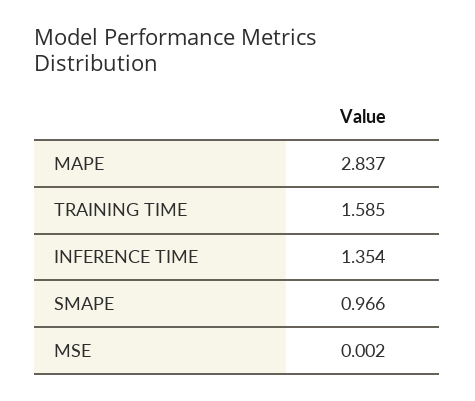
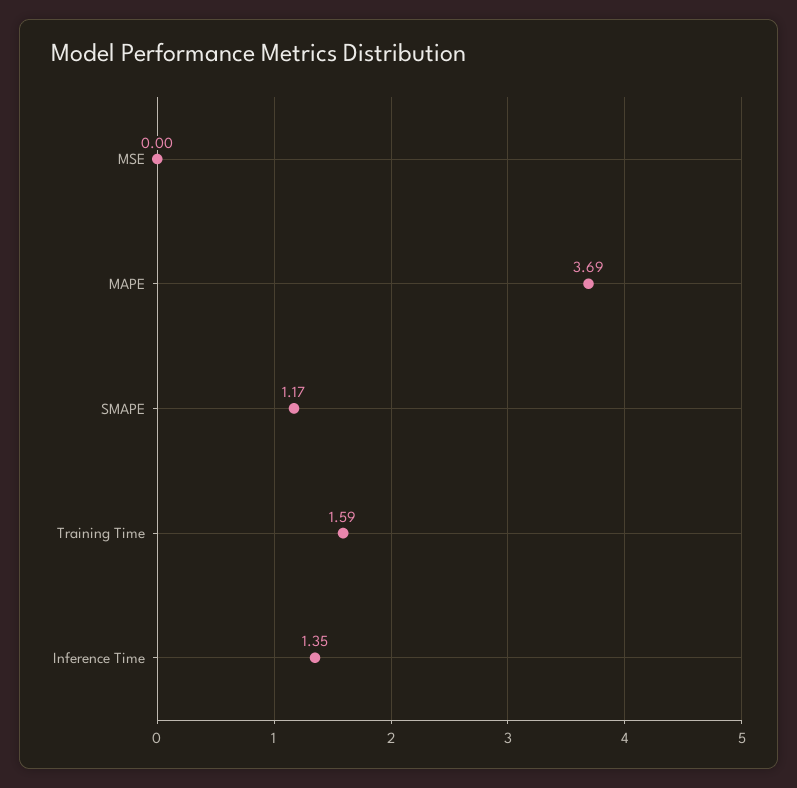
MAPE: 2.837 -> 3.69
SMAPE: 0.966 -> 1.17

